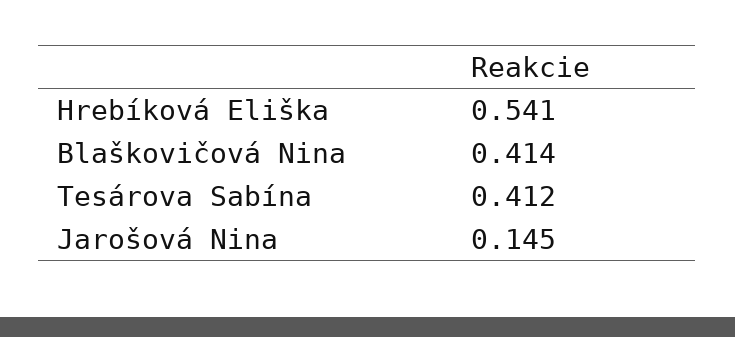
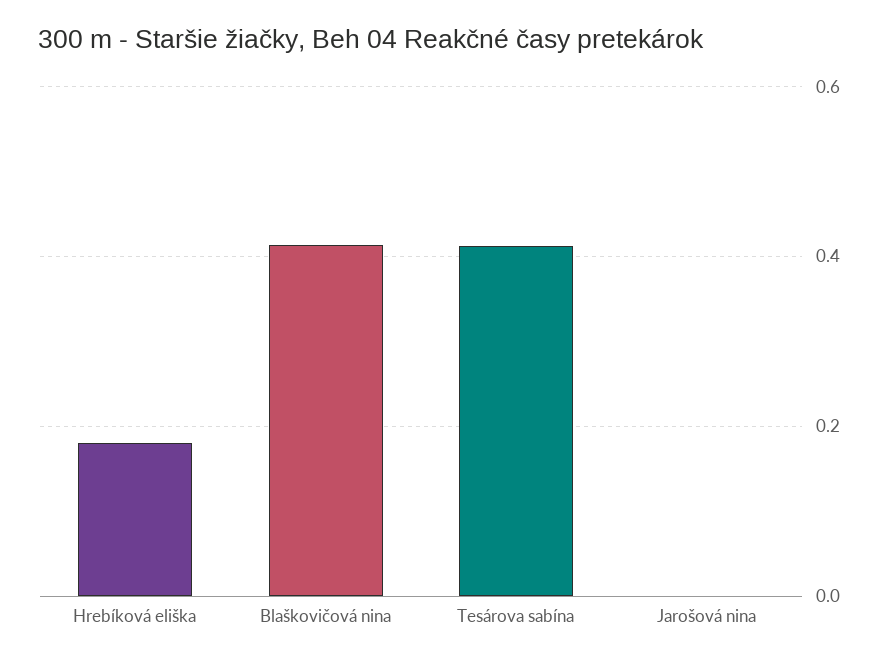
Hrebíková Eliška: 0.541 -> 0.18
Jarošová Nina: 0.145 -> 0

